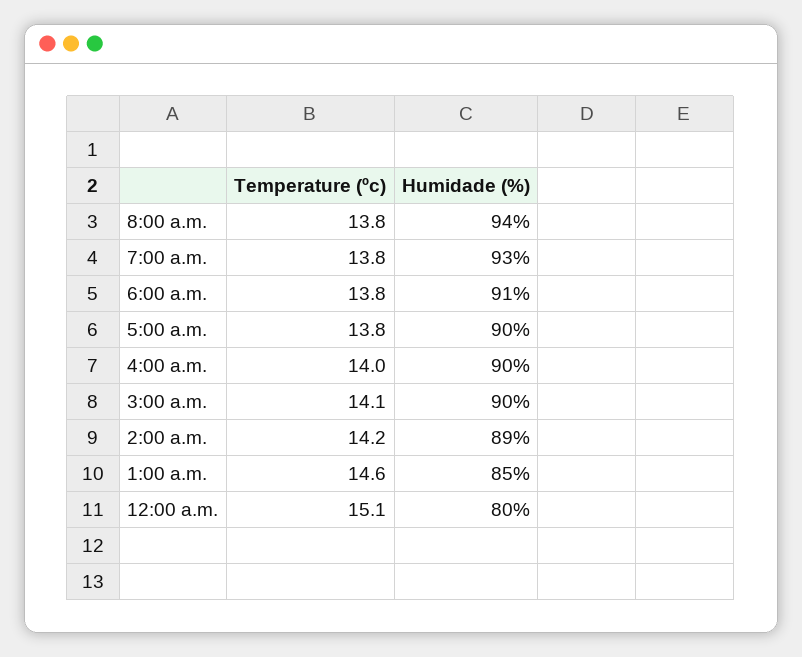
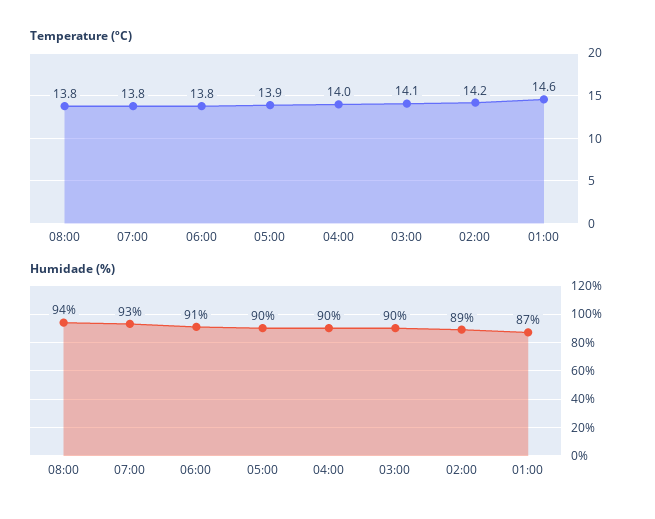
Temperature (ºc), 5:00 a.m.: 13.8 -> 13.9
Humidade (%), 1:00 a.m.: 85 -> 87
Temperature (ºc), 12:00 a.m.: 15.1 -> none
Humidade (%), 12:00 a.m.: 80 -> none

